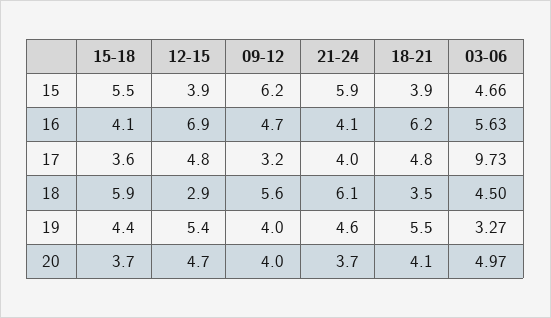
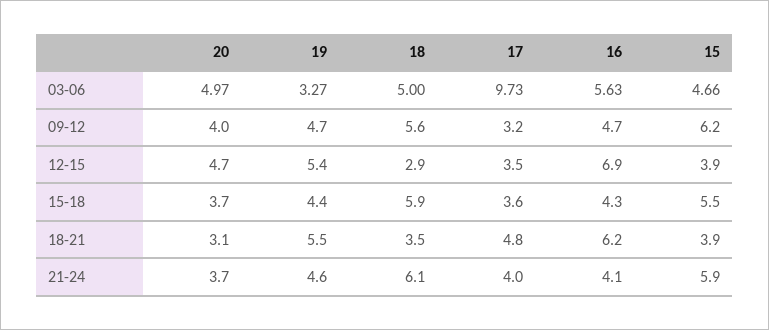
15-18, 16: 4.1 -> 4.3
12-15, 17: 4.8 -> 3.5
03-06, 18: 4.5 -> 5
09-12, 19: 4 -> 4.7
18-21, 20: 4.1 -> 3.1

